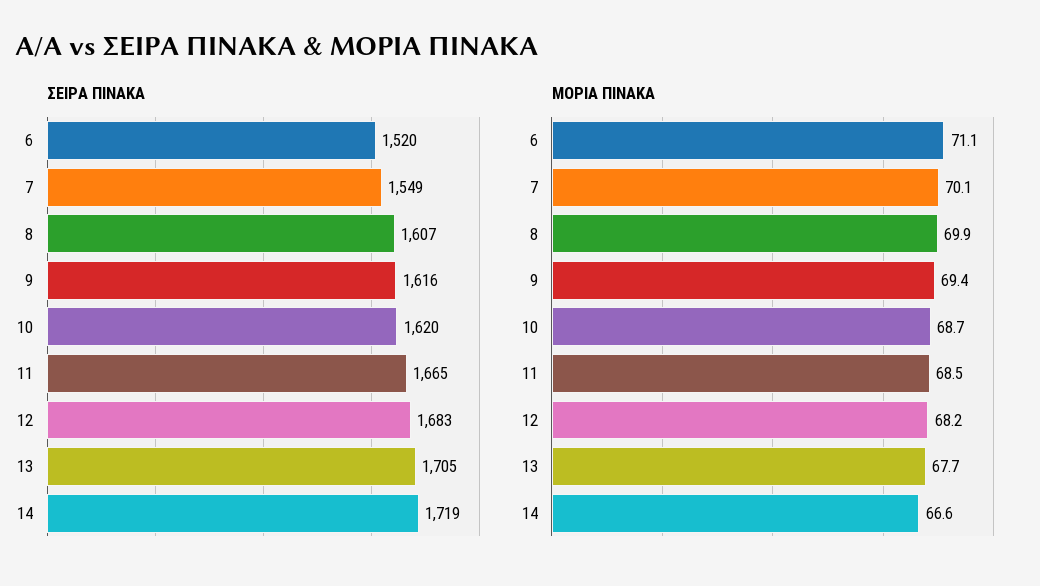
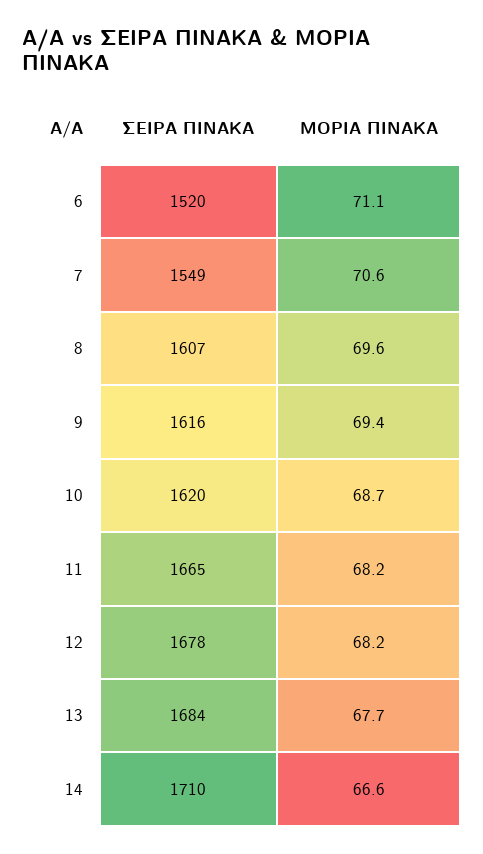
ΣΕΙΡΑ ΠΙΝΑΚΑ, 12: 1683 -> 1678
ΣΕΙΡΑ ΠΙΝΑΚΑ, 13: 1705 -> 1684
ΣΕΙΡΑ ΠΙΝΑΚΑ, 14: 1719 -> 1710
ΜΟΡΙΑ ΠΙΝΑΚΑ, 7: 70.1 -> 70.6
ΜΟΡΙΑ ΠΙΝΑΚΑ, 8: 69.9 -> 69.6
ΜΟΡΙΑ ΠΙΝΑΚΑ, 11: 68.5 -> 68.2

